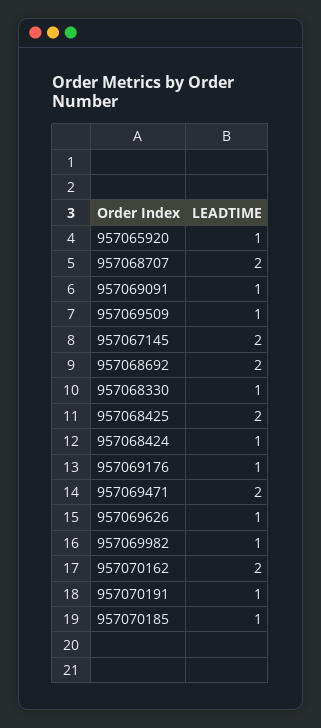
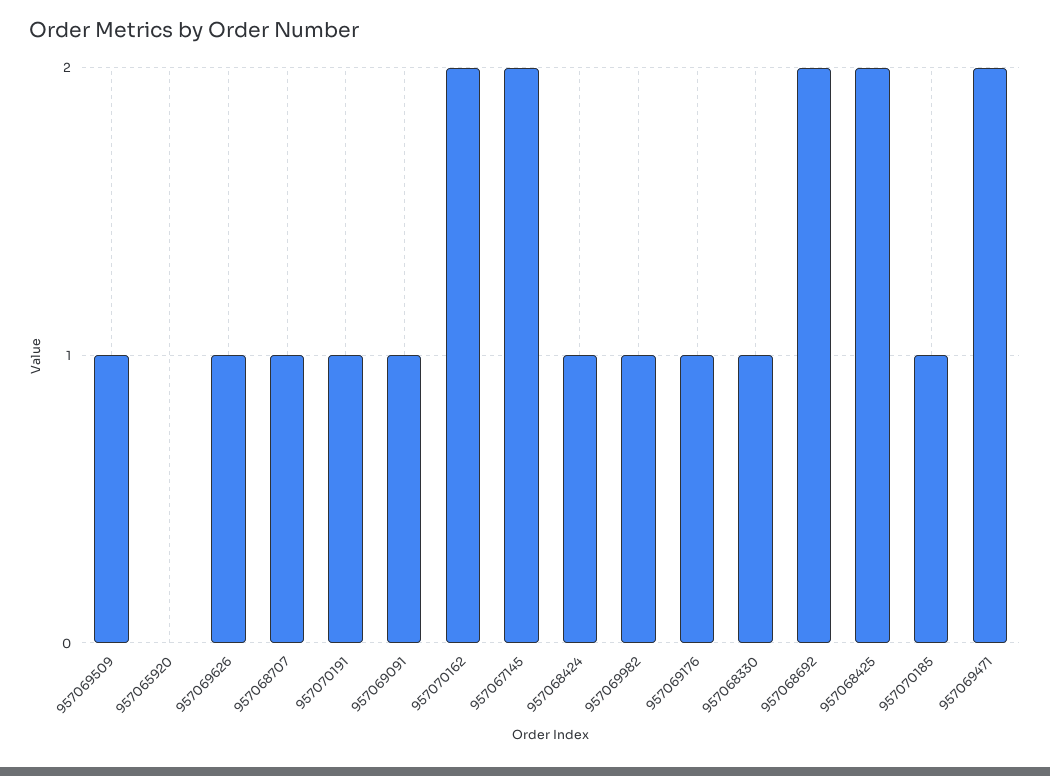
957065920: 1 -> 0
957068707: 2 -> 1

